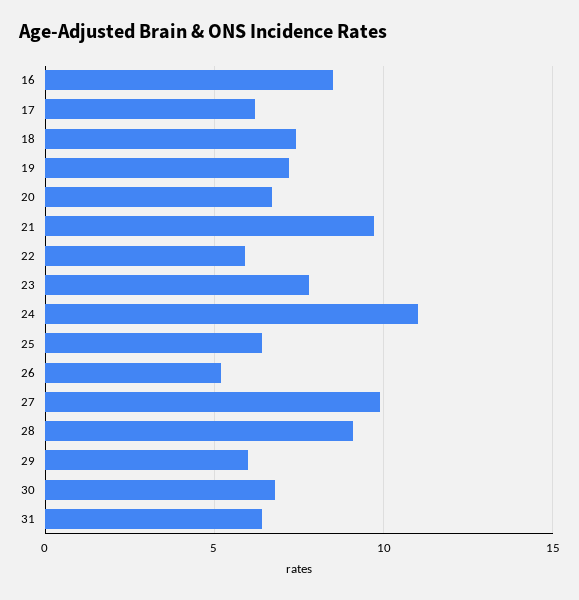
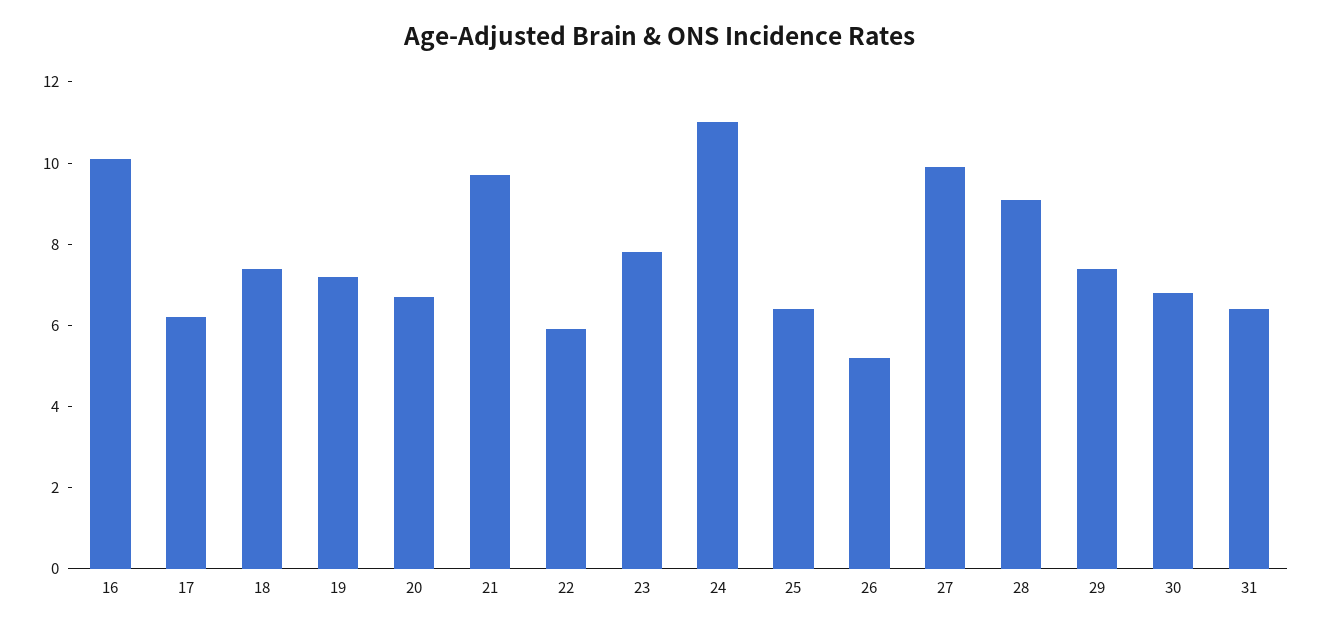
16: 8.5 -> 10
29: 6 -> 7.5

